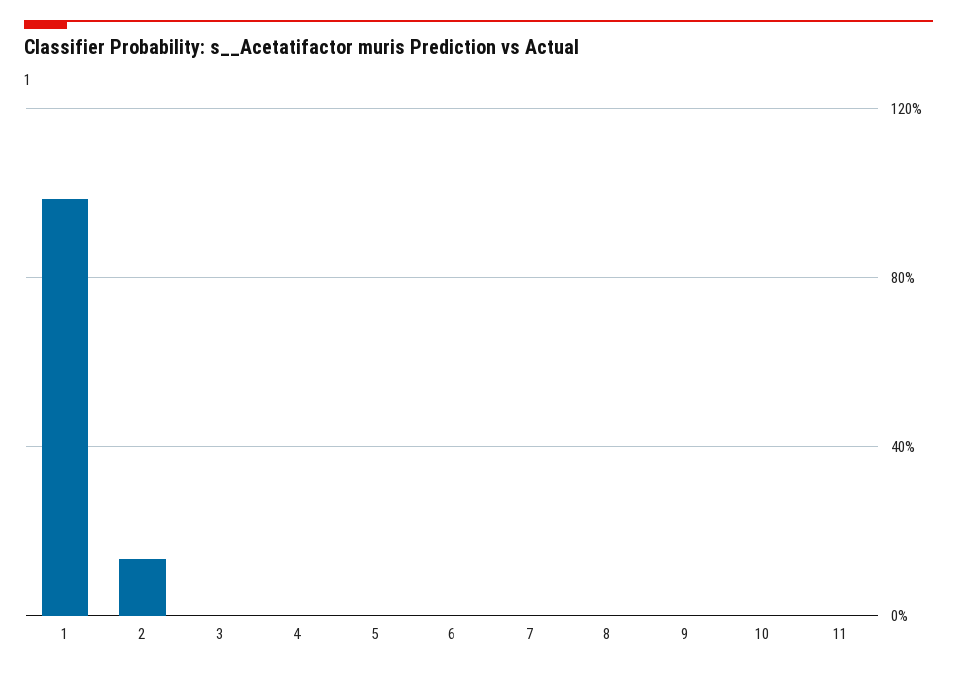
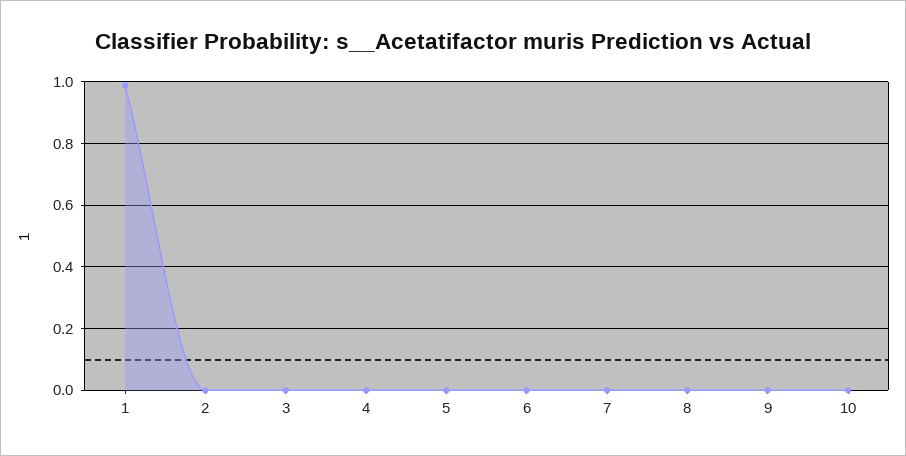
2: 0.15 -> 0
11: 0 -> none

